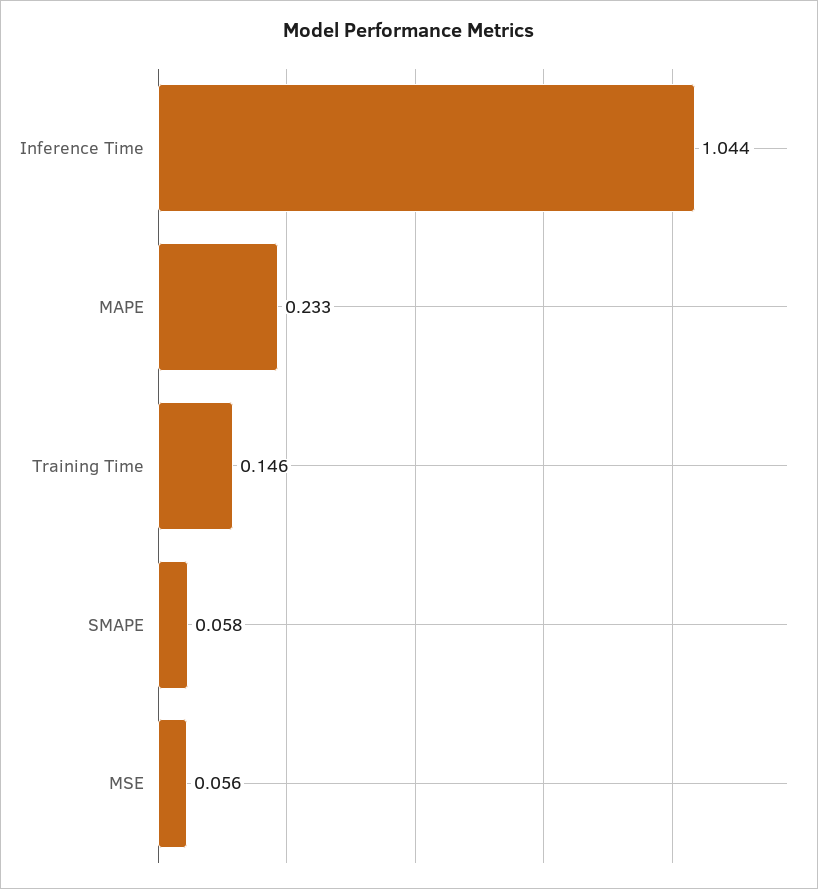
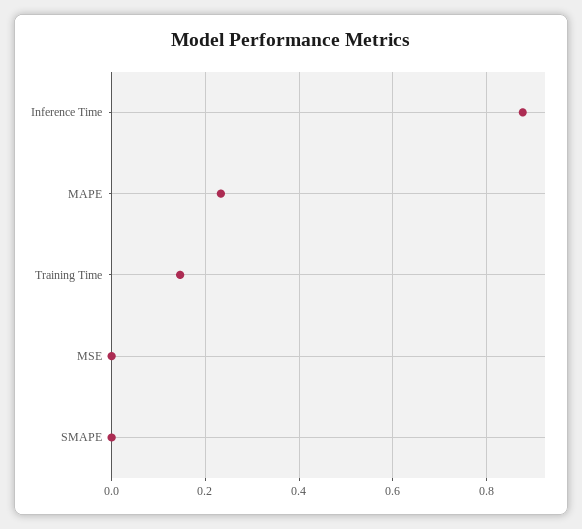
Inference Time: 1.044 -> 0.88
SMAPE: 0.058 -> 0
MSE: 0.056 -> 0

